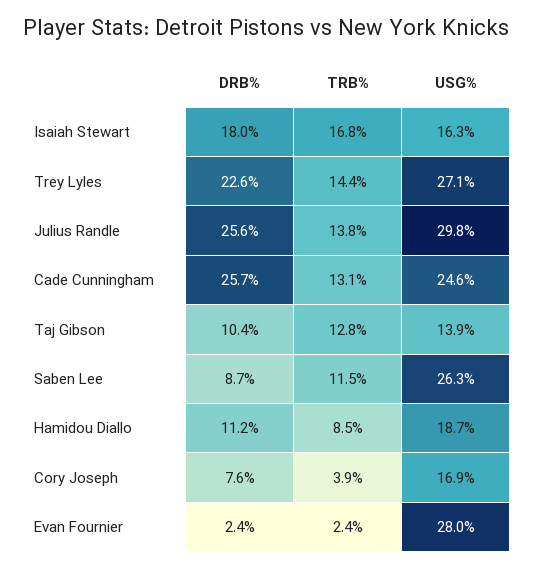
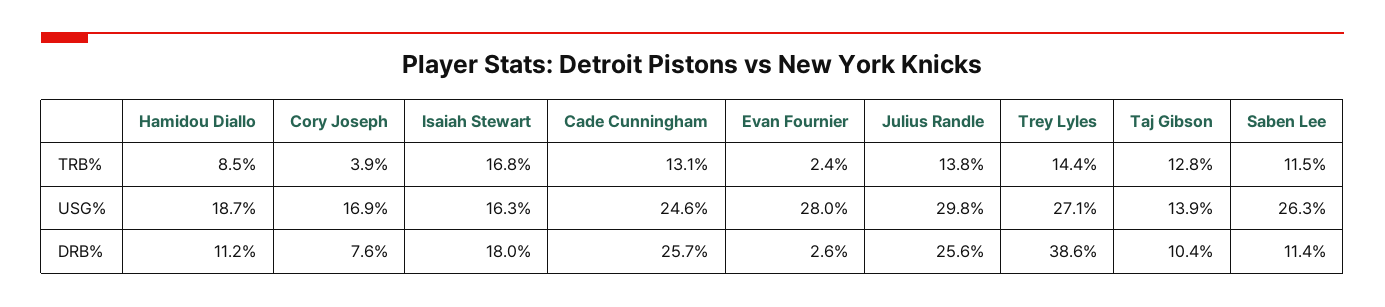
DRB%, Trey Lyles: 22.6 -> 38.6
DRB%, Saben Lee: 8.7 -> 11.4
DRB%, Evan Fournier: 2.4 -> 2.6

